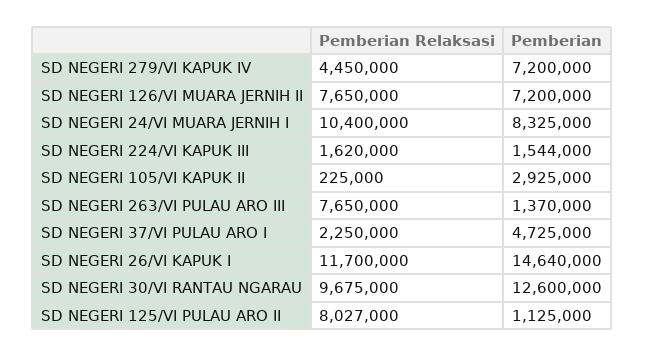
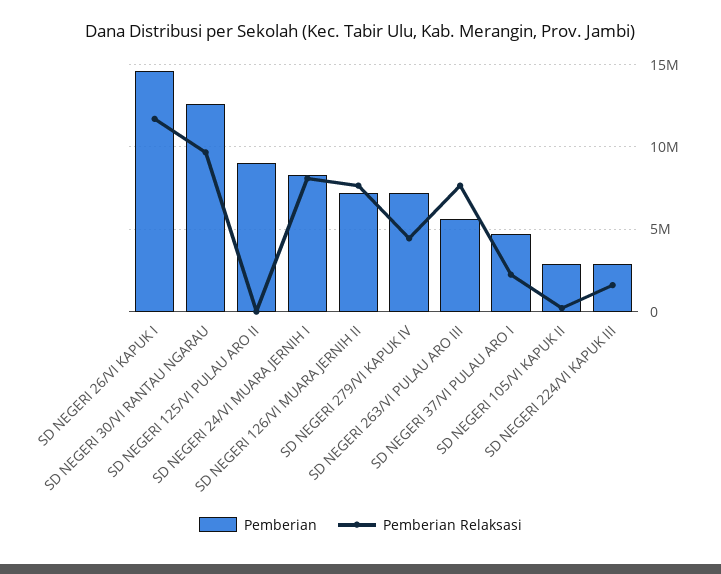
Pemberian Relaksasi, SD NEGERI 24/VI MUARA JERNIH I: 10400000 -> 8000000
Pemberian, SD NEGERI 224/VI KAPUK III: 1544000 -> 3000000
Pemberian, SD NEGERI 263/VI PULAU ARO III: 1370000 -> 5500000
Pemberian Relaksasi, SD NEGERI 125/VI PULAU ARO II: 8027000 -> 0
Pemberian, SD NEGERI 125/VI PULAU ARO II: 1125000 -> 9000000

